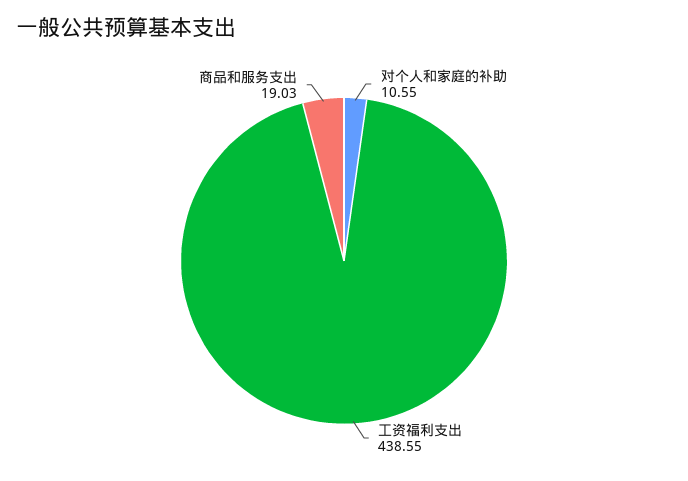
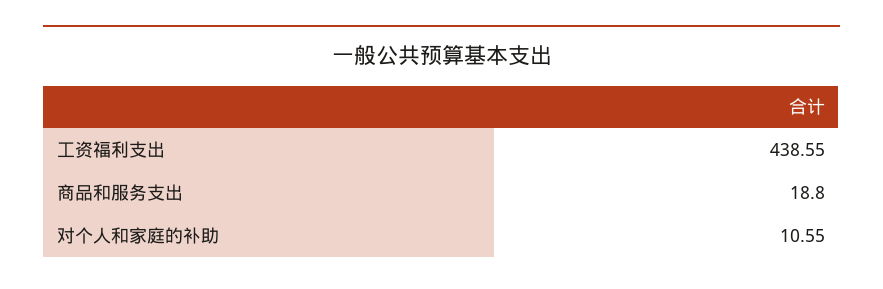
商品和服务支出: 19.03 -> 18.8

